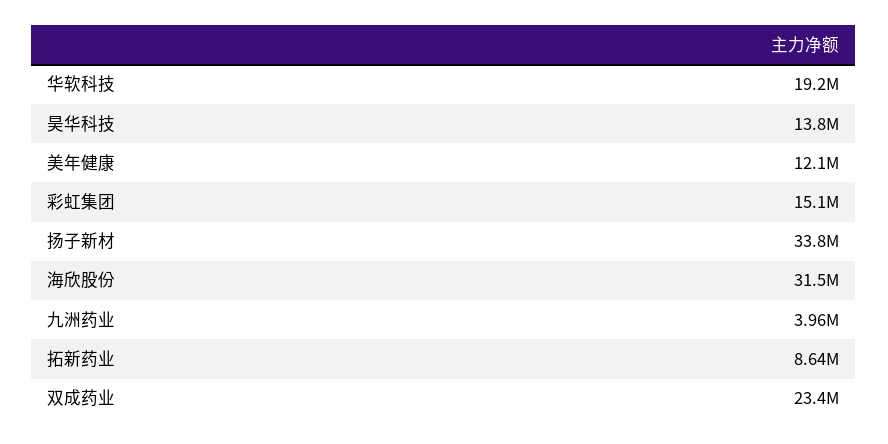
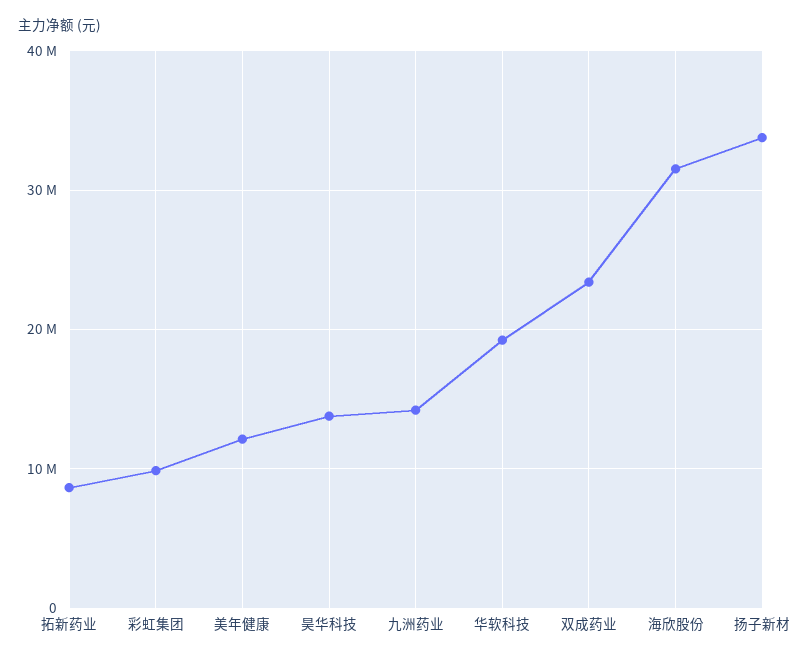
彩虹集团: 15100000 -> 10000000
九洲药业: 3960000 -> 14000000

